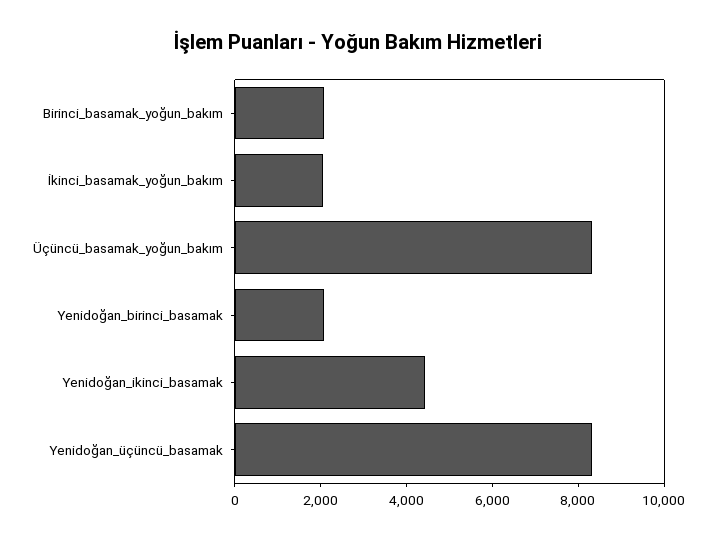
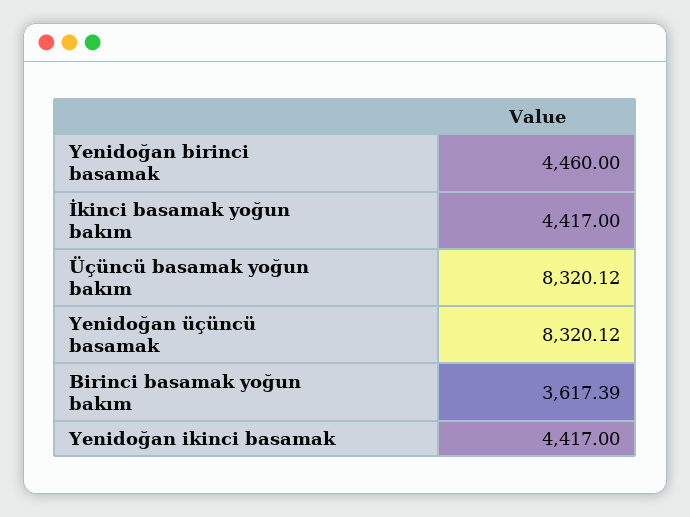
Birinci_basamak_yoğun_bakım: 2000 -> 3617.39
İkinci_basamak_yoğun_bakım: 2000 -> 4417
Yenidoğan_birinci_basamak: 2000 -> 4460

